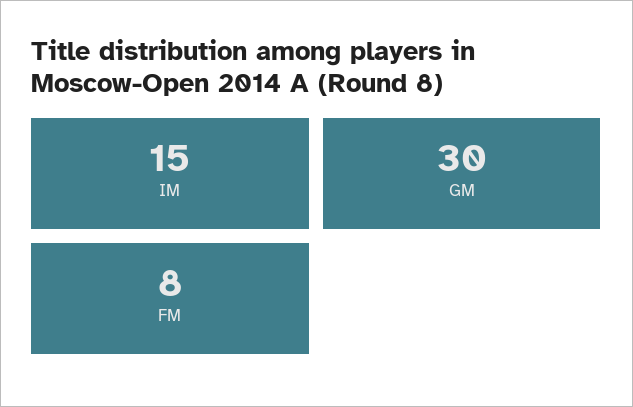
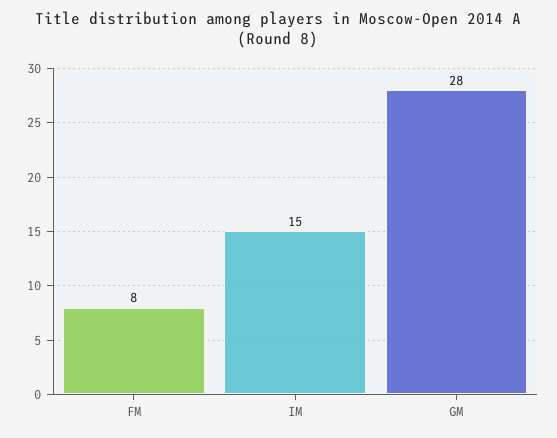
GM: 30 -> 28

